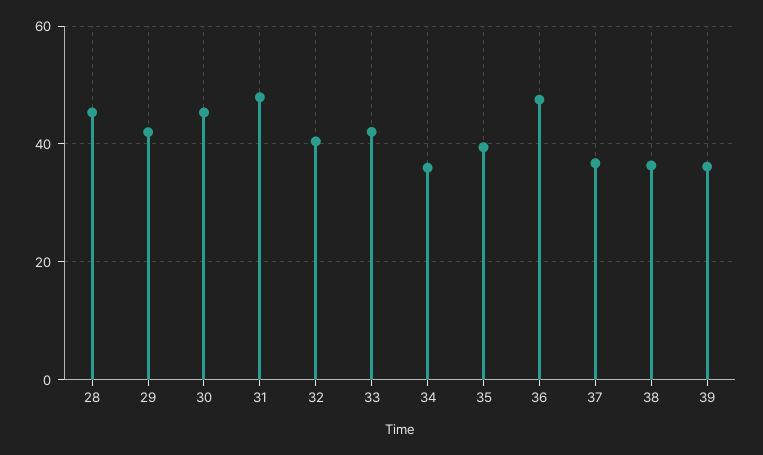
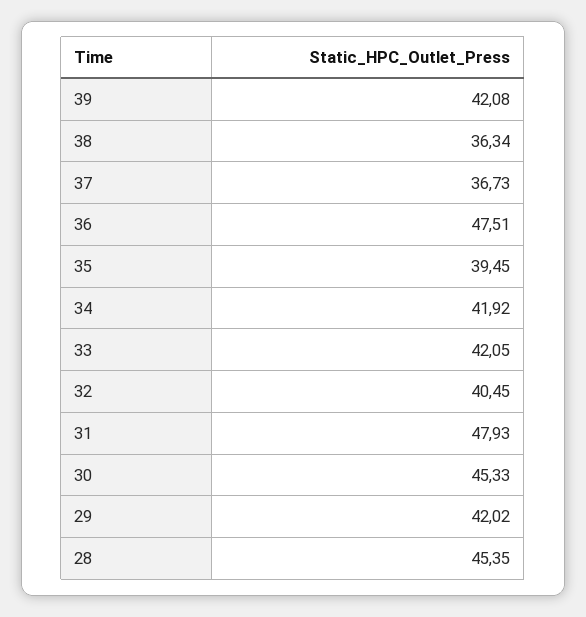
34: 36 -> 41.92
39: 36 -> 42.08

